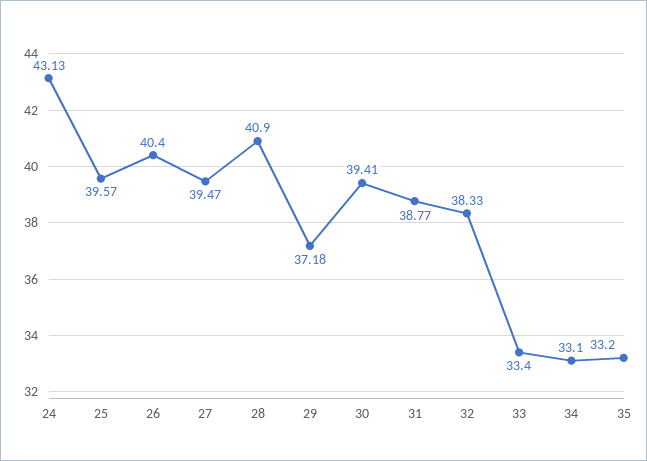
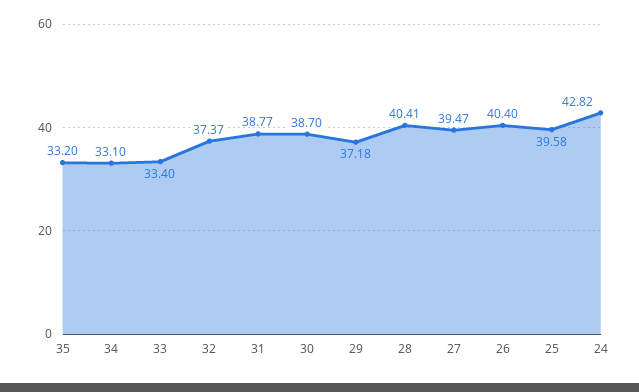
24: 43.13 -> 42.82
25: 39.57 -> 39.58
28: 40.9 -> 40.41
30: 39.41 -> 38.7
32: 38.33 -> 37.37

